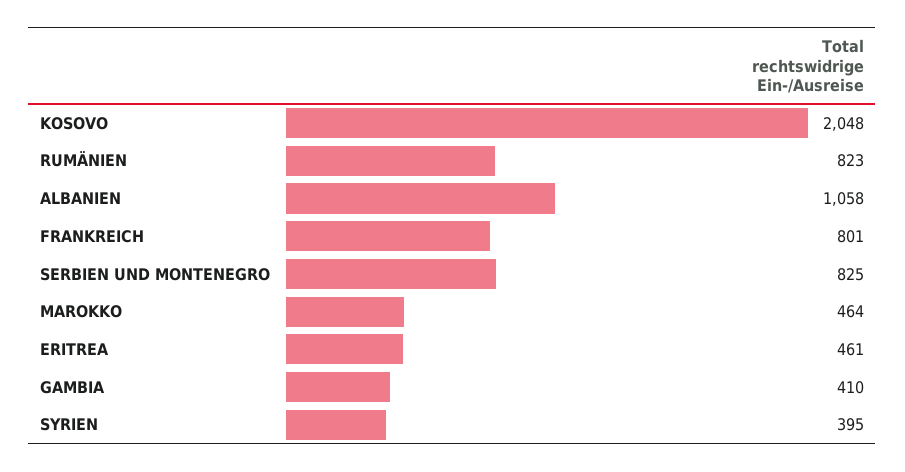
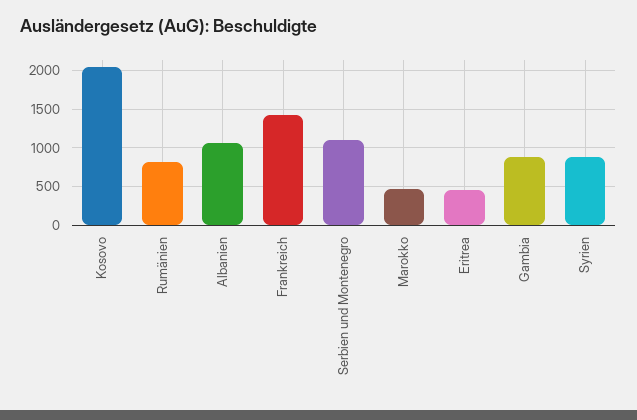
FRANKREICH: 801 -> 1400
SERBIEN UND MONTENEGRO: 825 -> 1100
GAMBIA: 410 -> 900
SYRIEN: 395 -> 900

